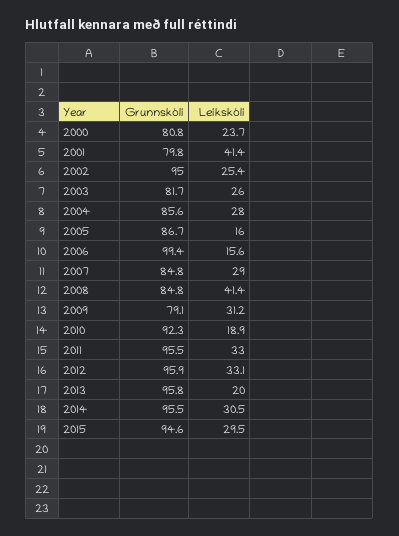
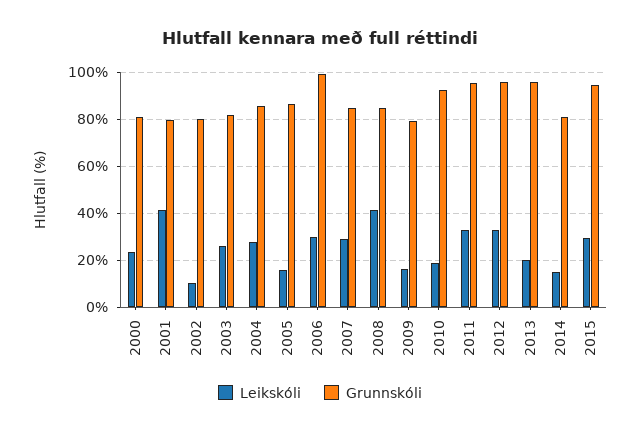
Grunnskóli, 2002: 95 -> 80
Leikskóli, 2002: 25.4 -> 10
Leikskóli, 2006: 15.6 -> 30
Leikskóli, 2009: 31.2 -> 15
Grunnskóli, 2014: 95.5 -> 80
Leikskóli, 2014: 30.5 -> 15

